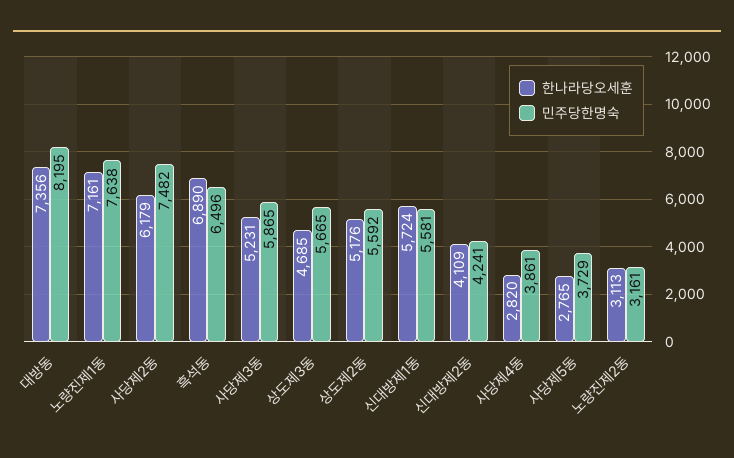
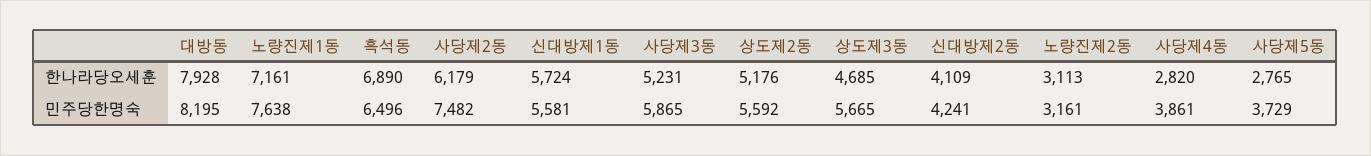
한나라당오세훈, 대방동: 7356 -> 7928

